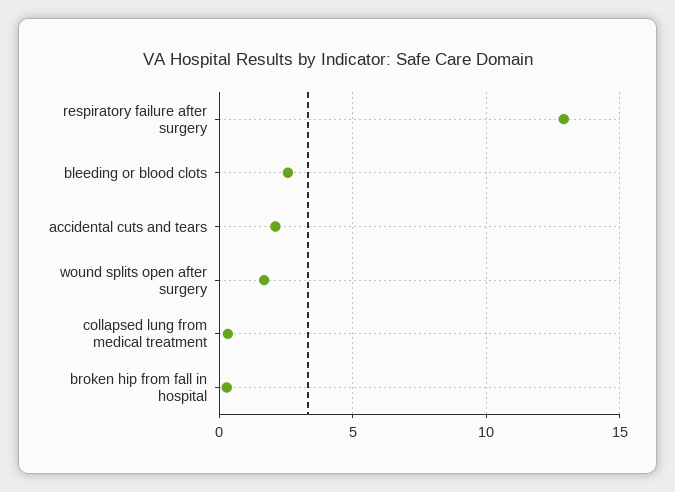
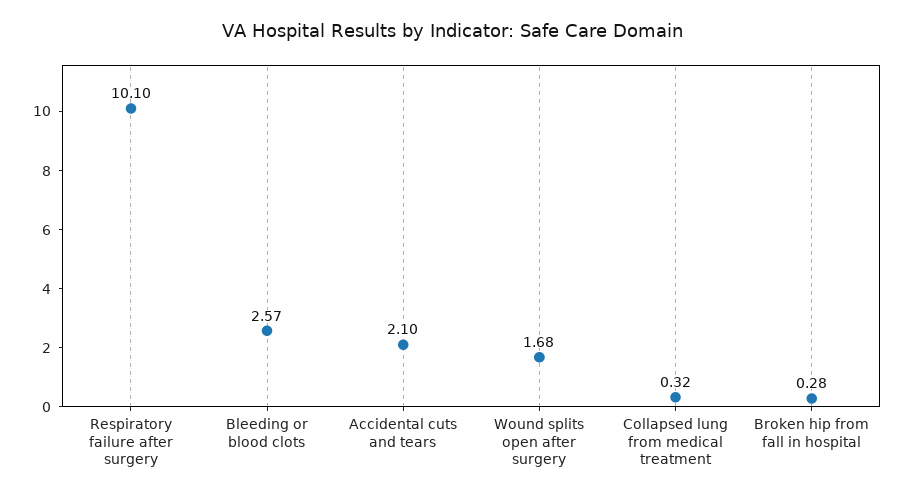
respiratory failure after surgery: 13 -> 10.1

